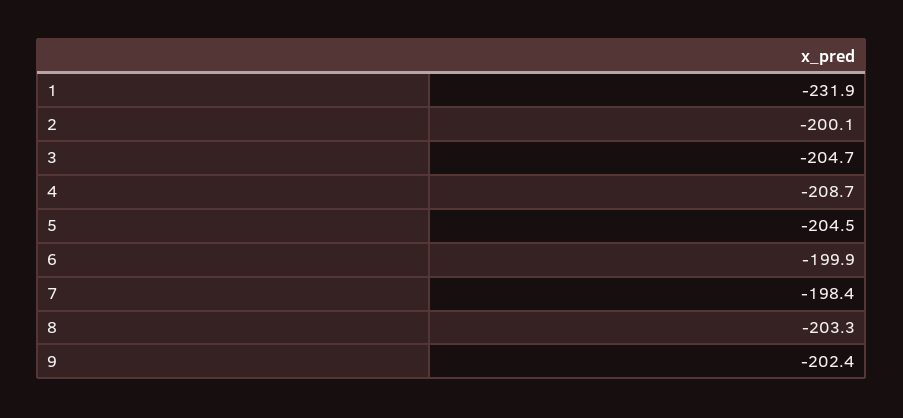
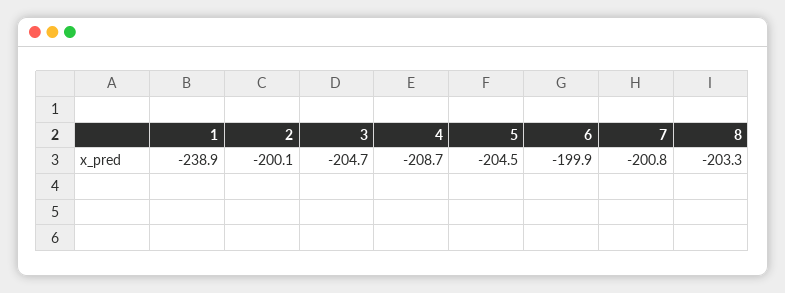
1: -231.9 -> -238.9
7: -198.4 -> -200.8
9: -202.4 -> none

